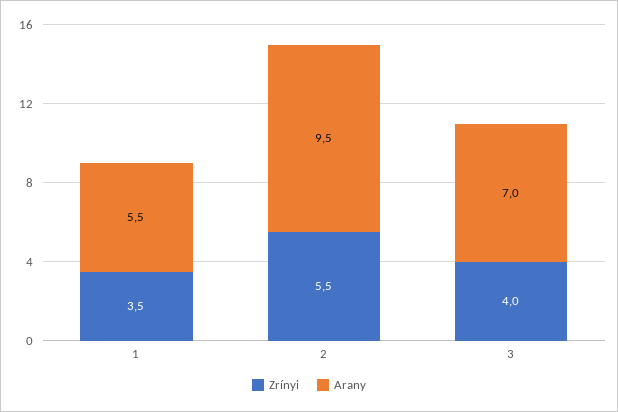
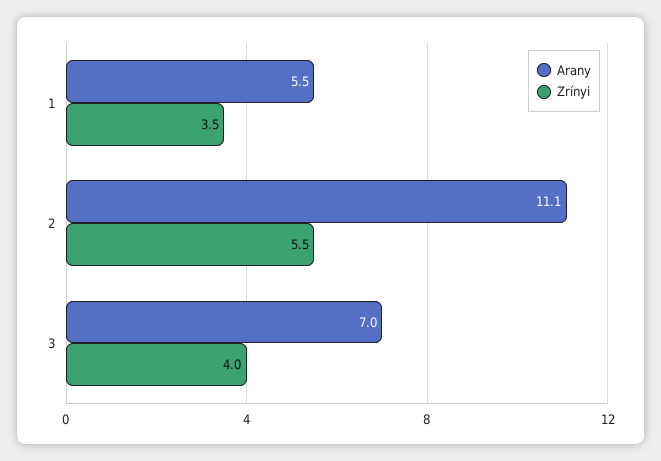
Arany, 2: 9.5 -> 11.1

